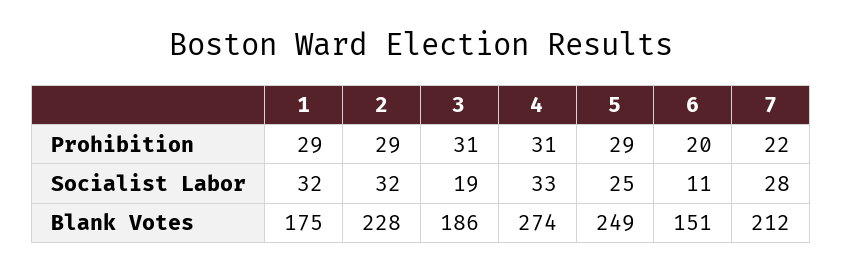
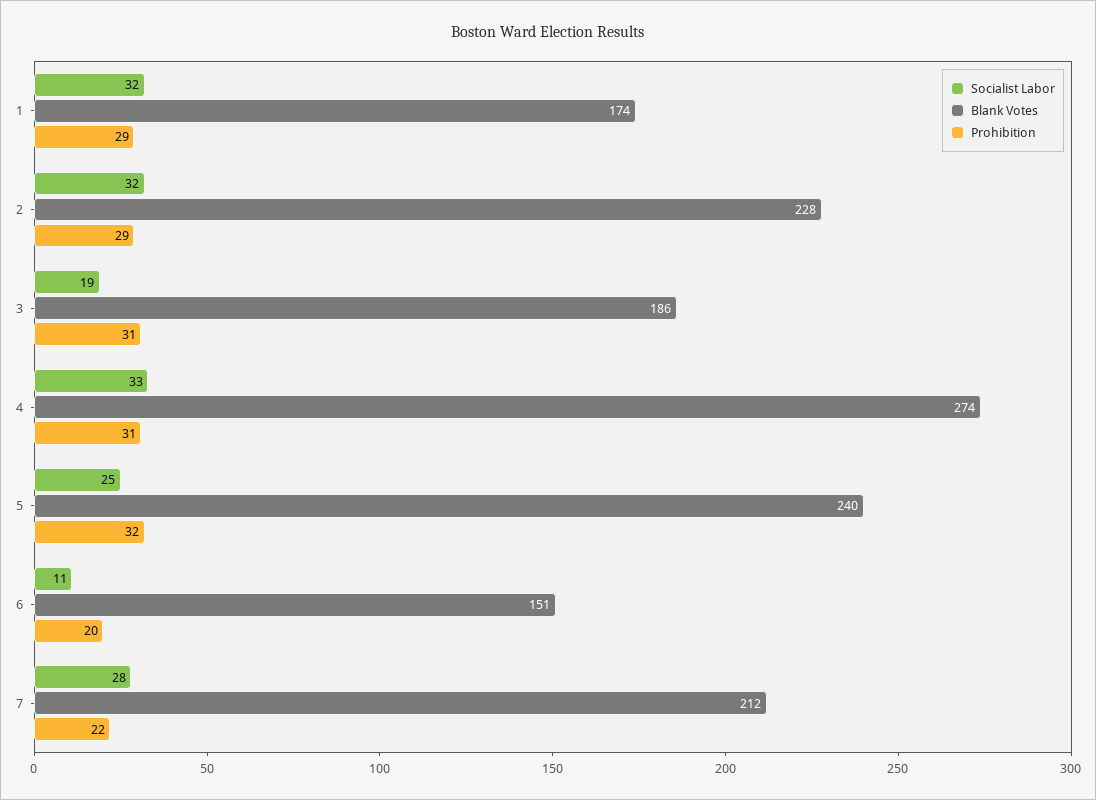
Prohibition, 5: 29 -> 32
Blank Votes, 1: 175 -> 174
Blank Votes, 5: 249 -> 240

